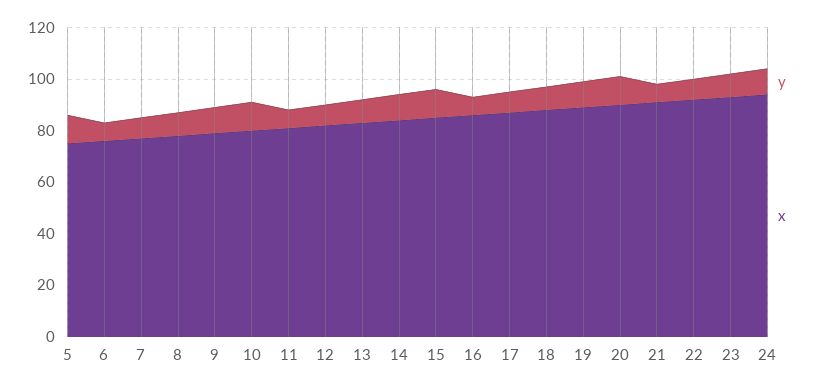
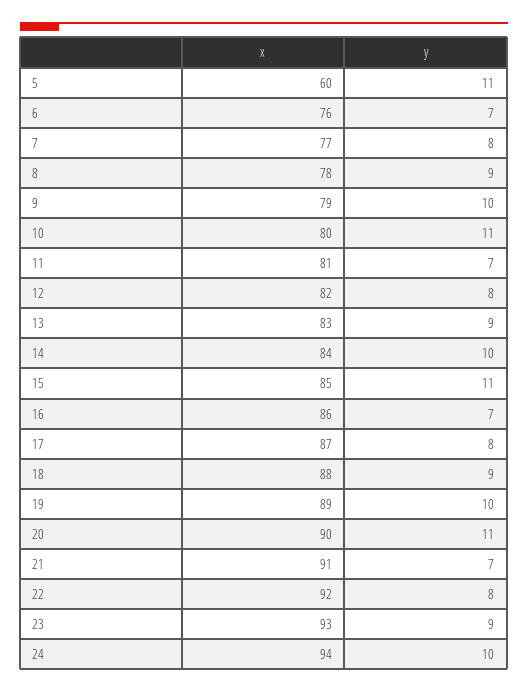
x, 5: 75 -> 60

